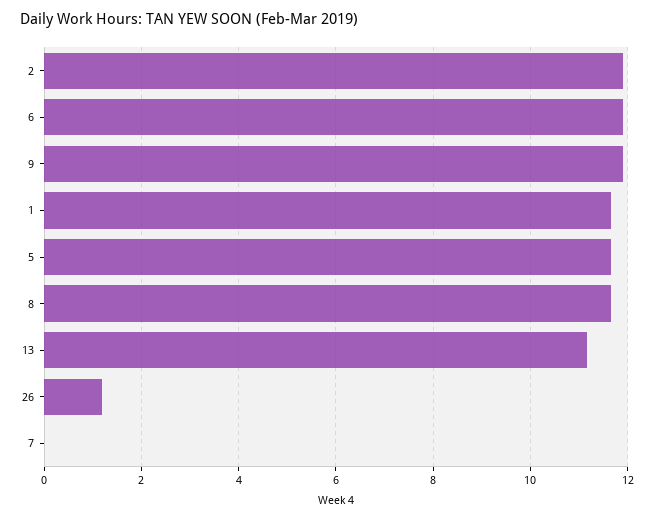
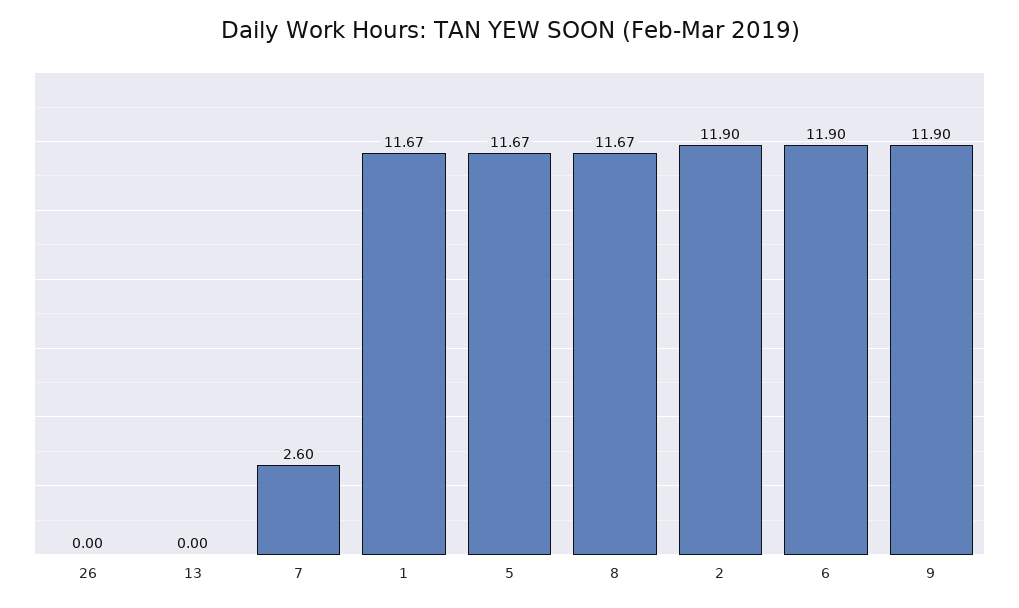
13: 11.2 -> 0
26: 1.2 -> 0
7: 0 -> 2.6

